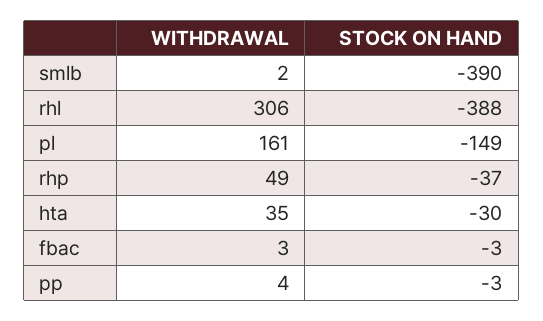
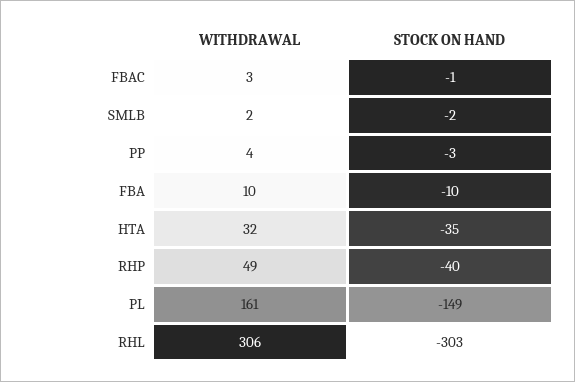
STOCK ON HAND, smlb: -390 -> -2
STOCK ON HAND, rhl: -388 -> -303
STOCK ON HAND, rhp: -37 -> -40
WITHDRAWAL, hta: 35 -> 32
STOCK ON HAND, hta: -30 -> -35
STOCK ON HAND, fbac: -3 -> -1
WITHDRAWAL, FBA: none -> 10
STOCK ON HAND, FBA: none -> -10

